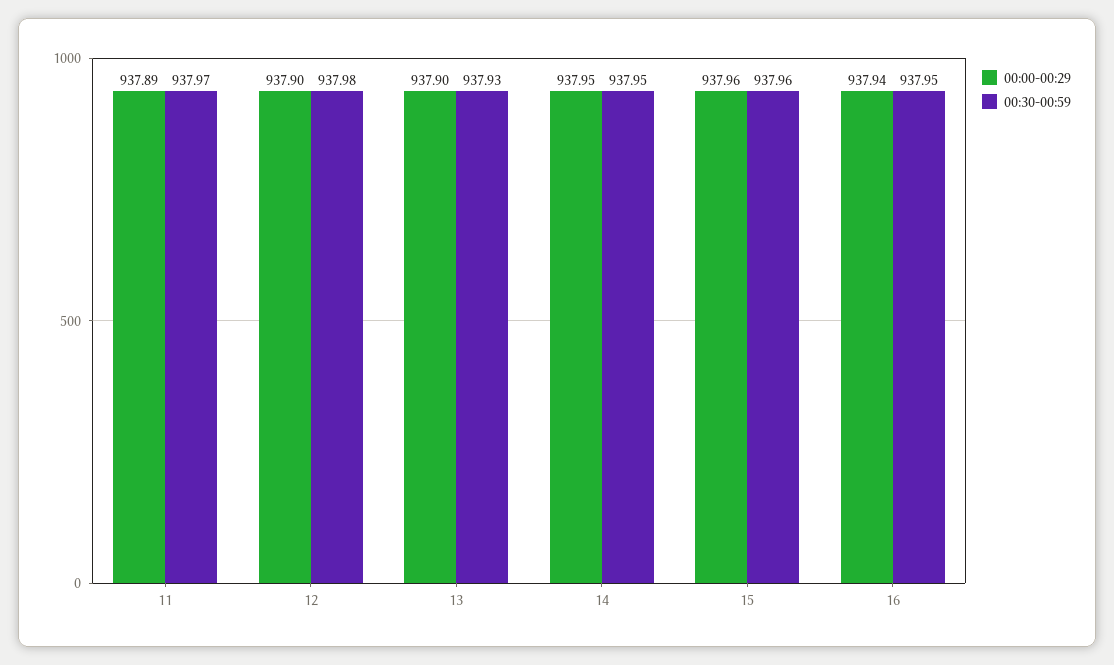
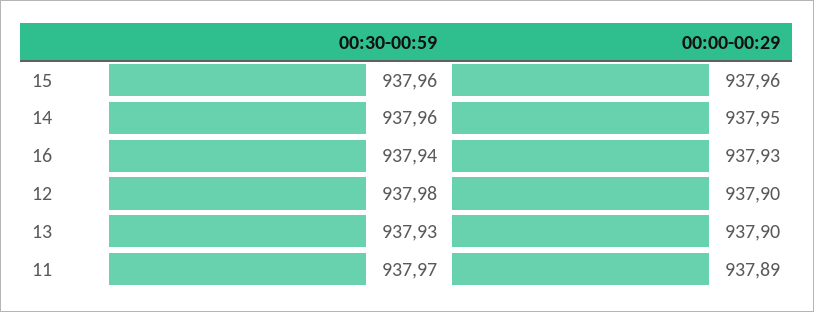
00:30-00:59, 14: 937.95 -> 937.96
00:00-00:29, 16: 937.94 -> 937.93
00:30-00:59, 16: 937.95 -> 937.94

